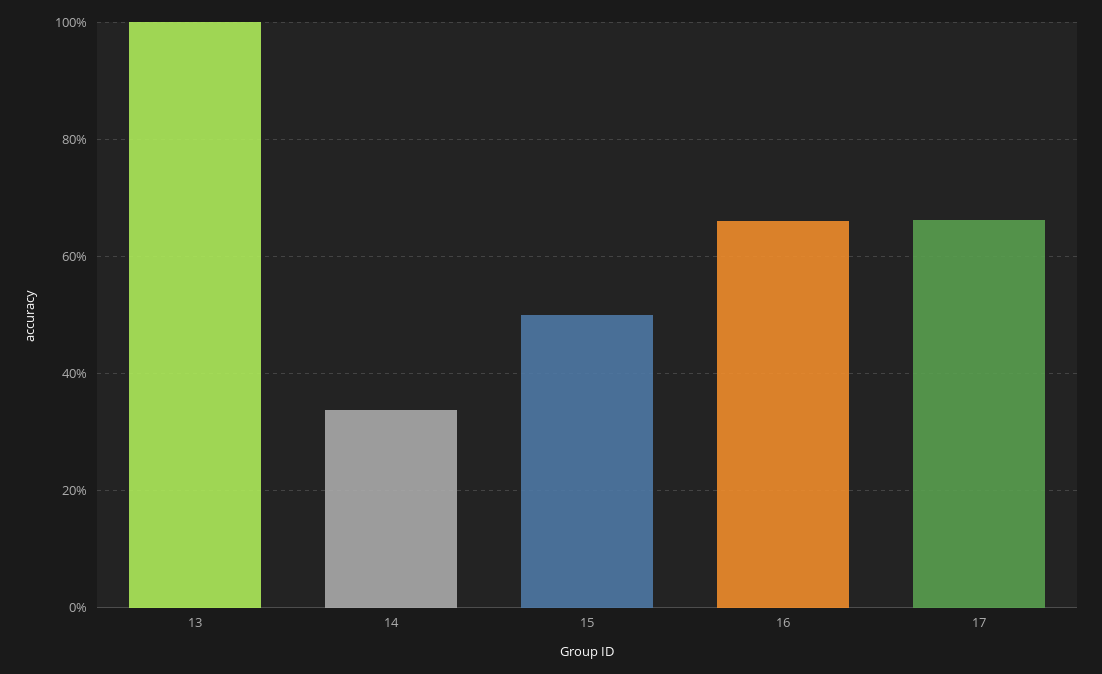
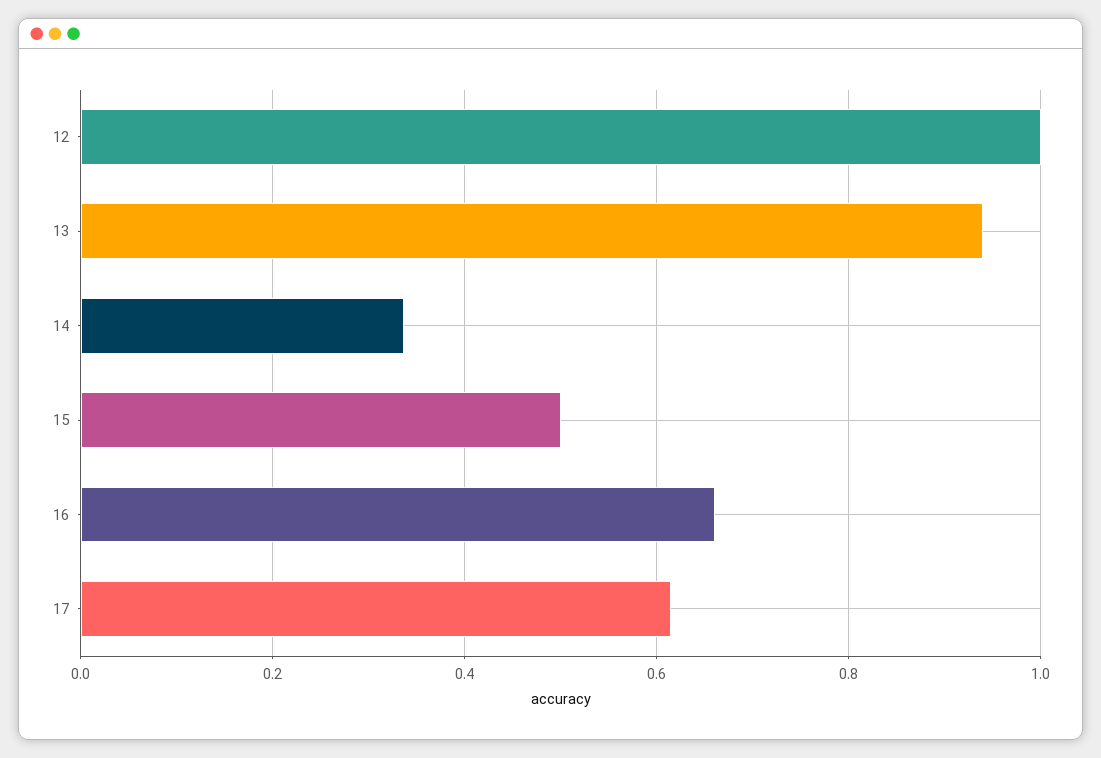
13: 1 -> 0.94
17: 0.66 -> 0.62
12: none -> 1

